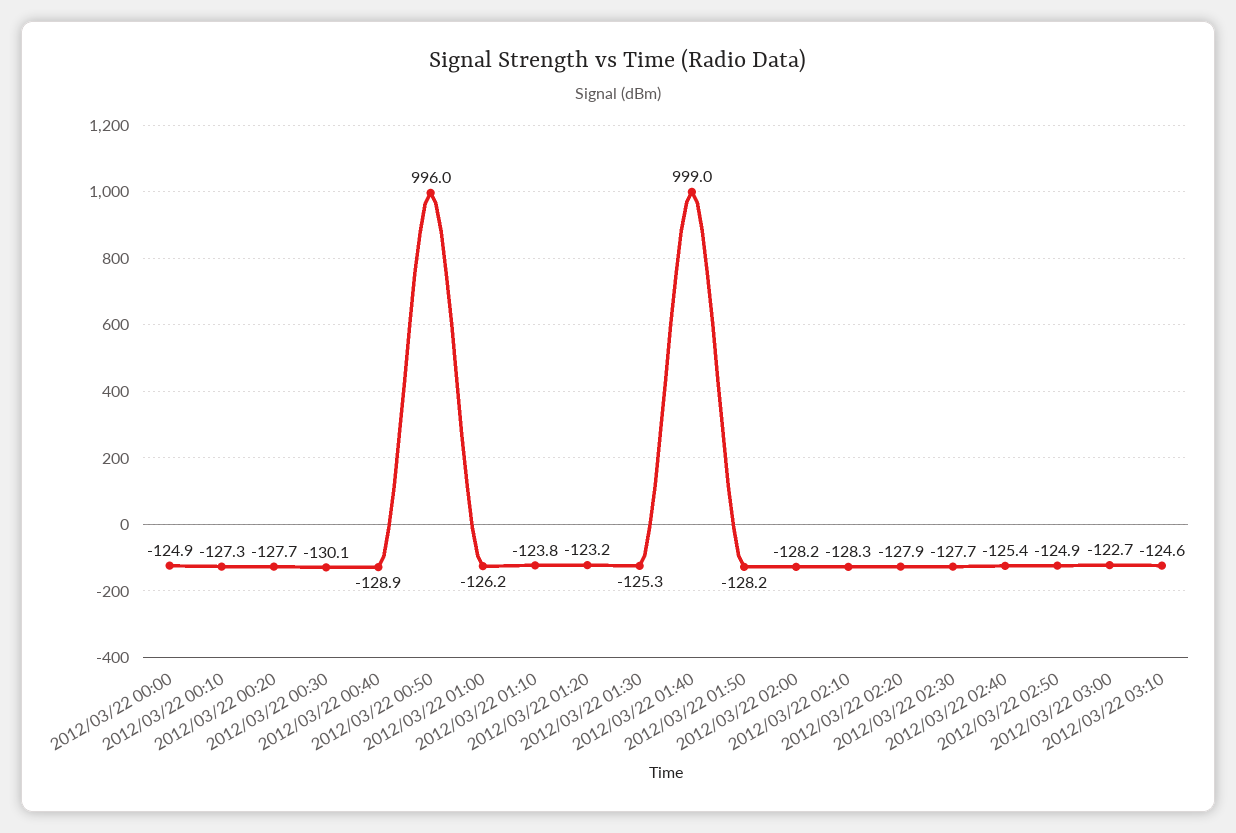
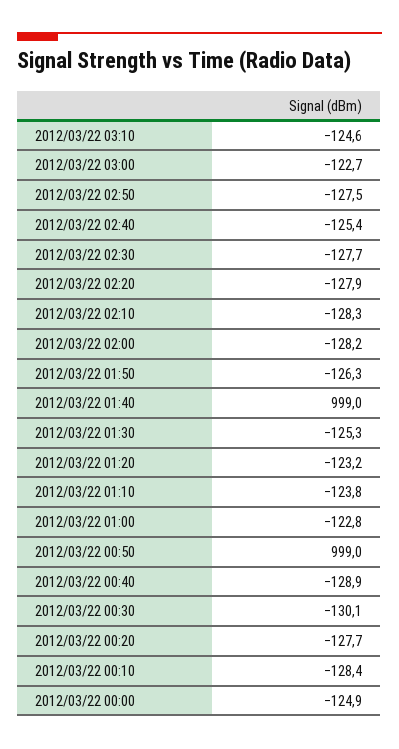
2012/03/22 00:10: -127.3 -> -128.4
2012/03/22 00:50: 996 -> 999
2012/03/22 01:00: -126.2 -> -122.8
2012/03/22 01:50: -128.2 -> -126.3
2012/03/22 02:50: -124.9 -> -127.5

